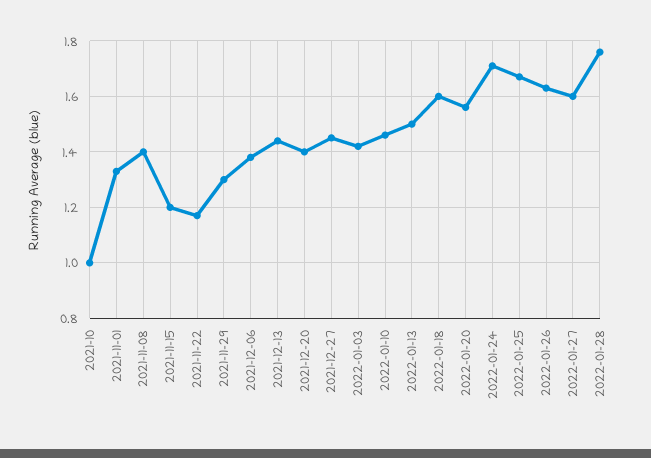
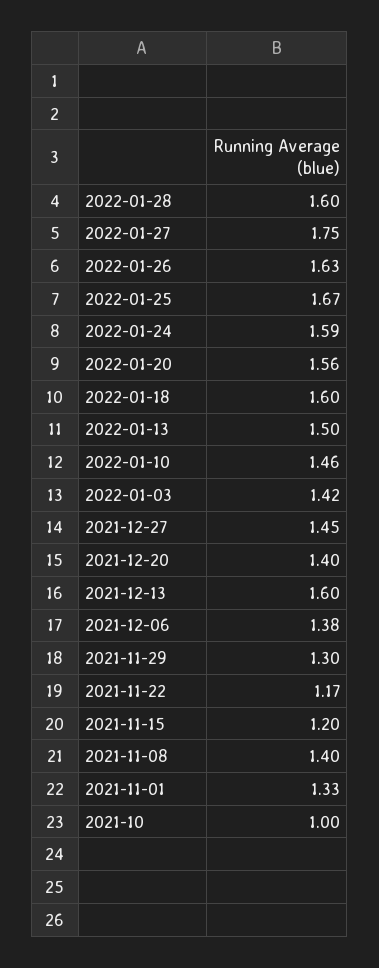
2021-12-13: 1.45 -> 1.6
2022-01-24: 1.7 -> 1.59
2022-01-27: 1.6 -> 1.75
2022-01-28: 1.75 -> 1.6

